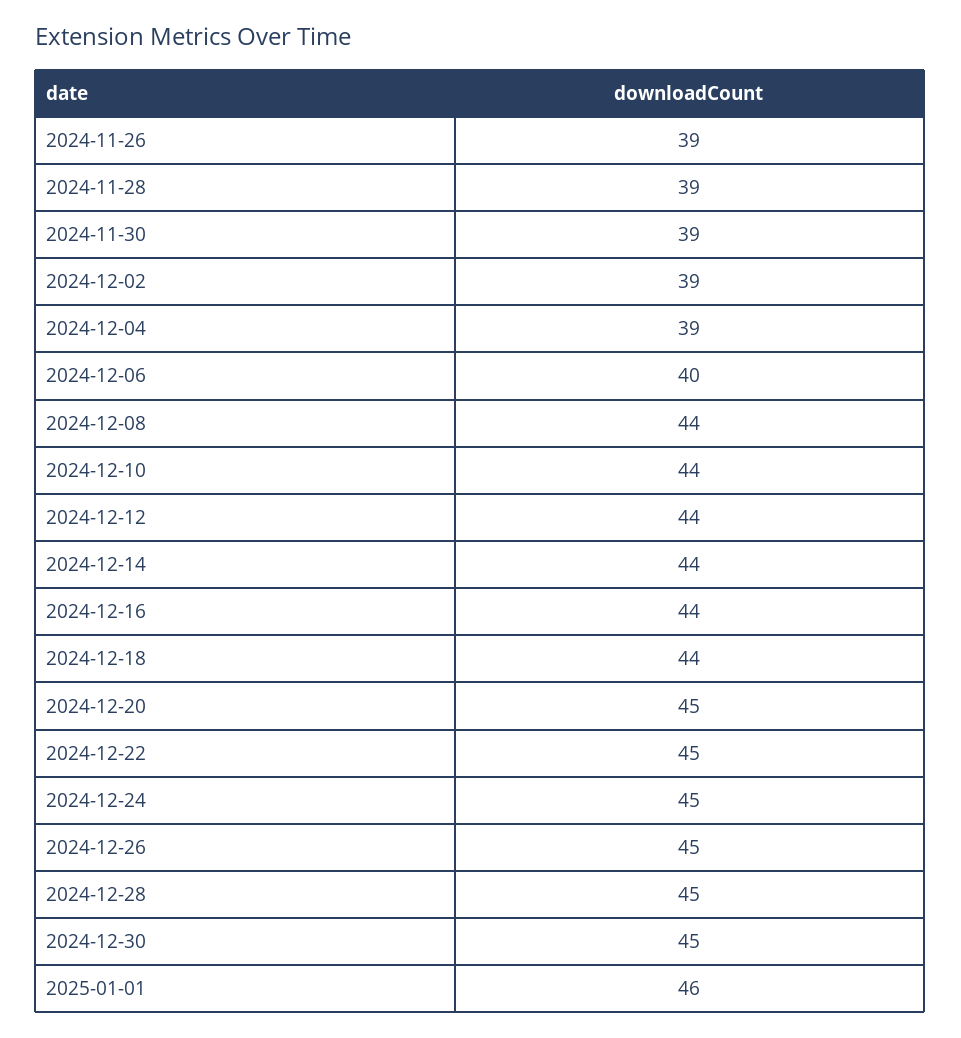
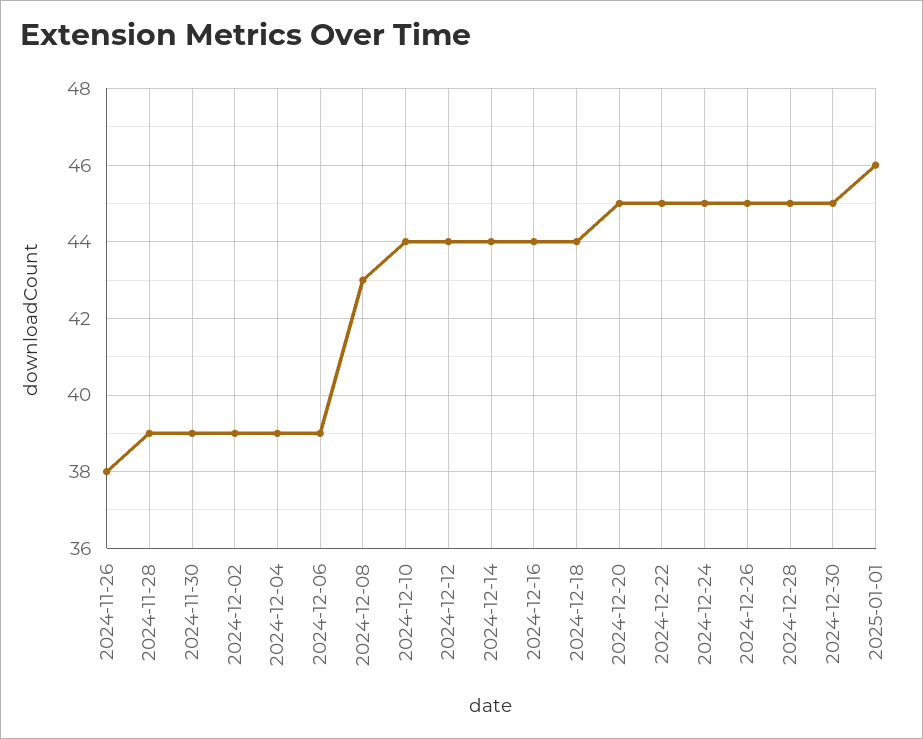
2024-11-26: 39 -> 38
2024-12-06: 40 -> 39
2024-12-08: 44 -> 43

